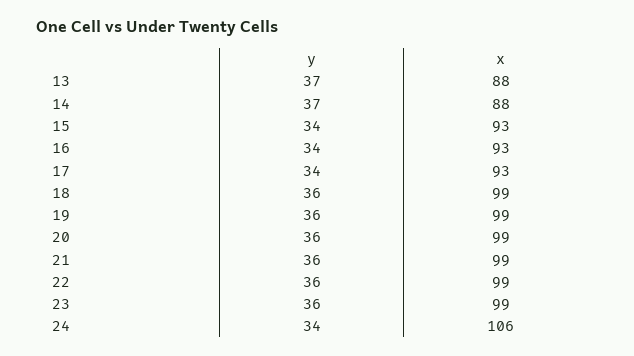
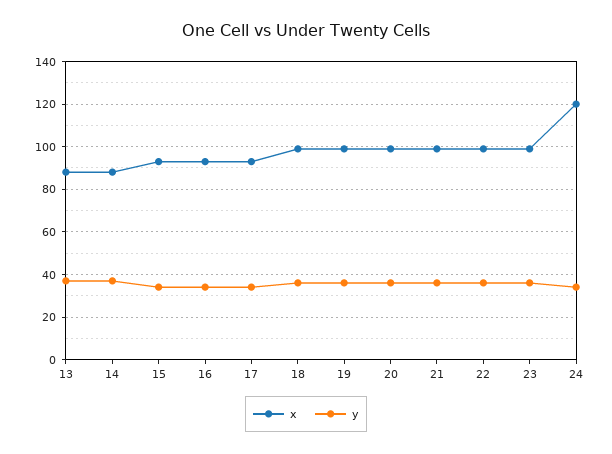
x, 24: 106 -> 120

